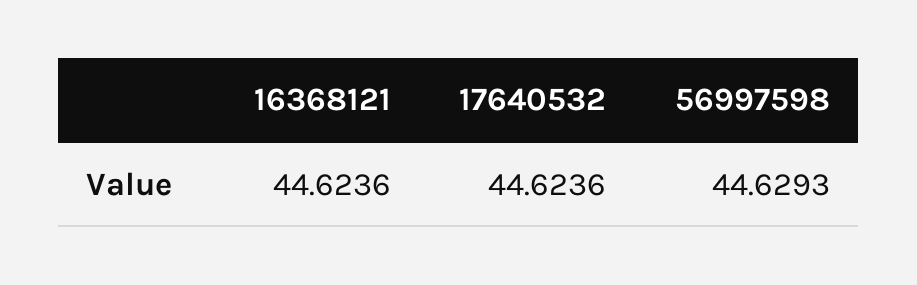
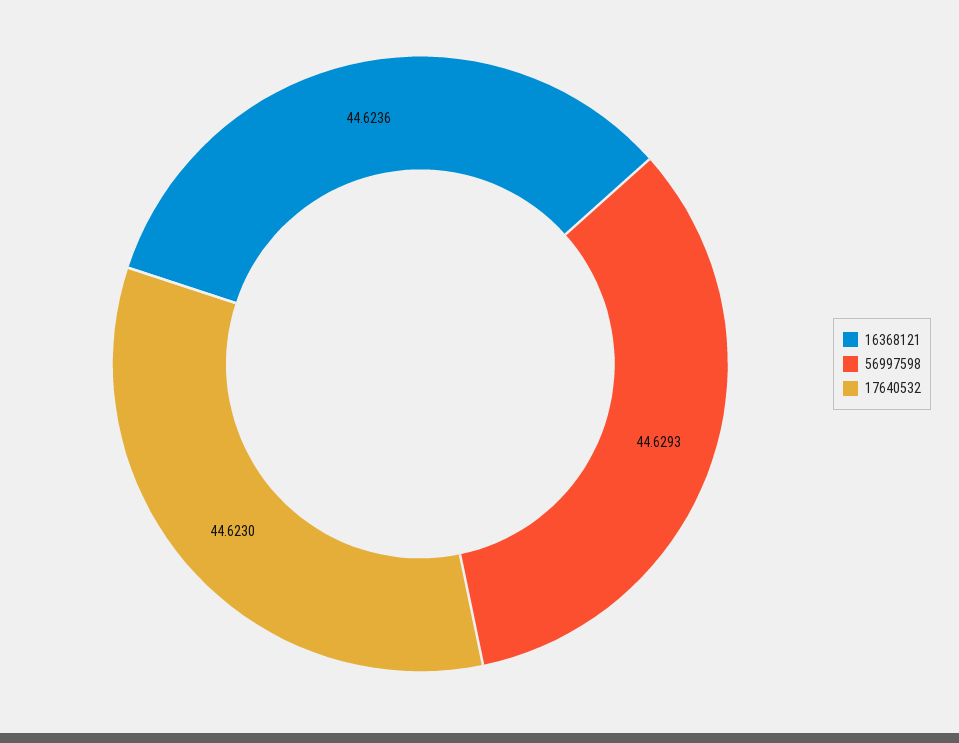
17640532: 44.6236 -> 44.623

